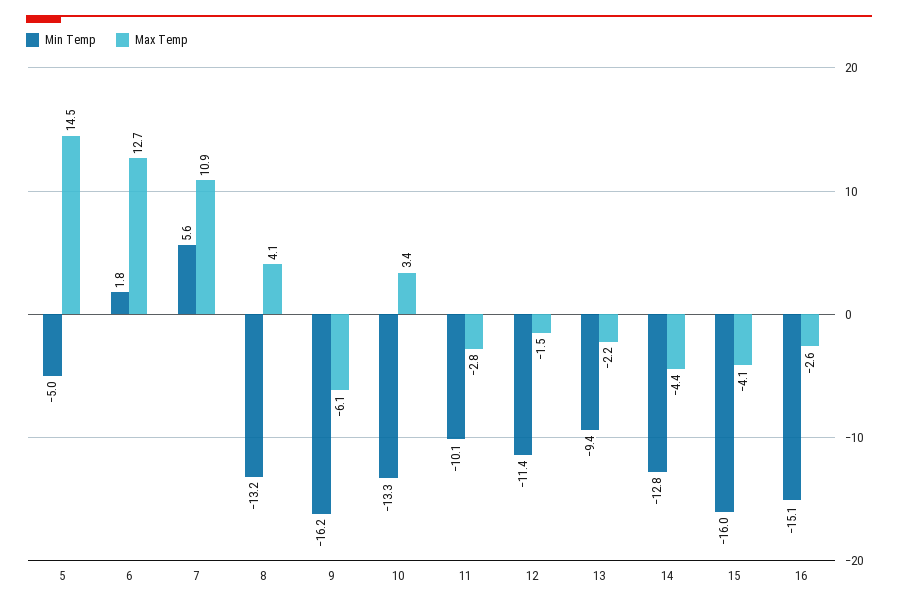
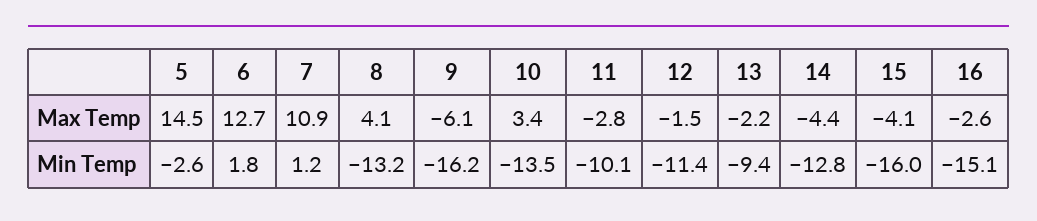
Min Temp, 5: -5 -> -2.6
Min Temp, 7: 5.6 -> 1.2
Min Temp, 10: -13.3 -> -13.5

